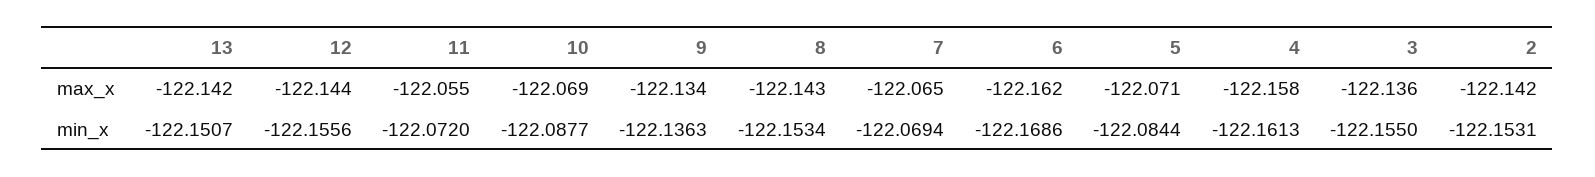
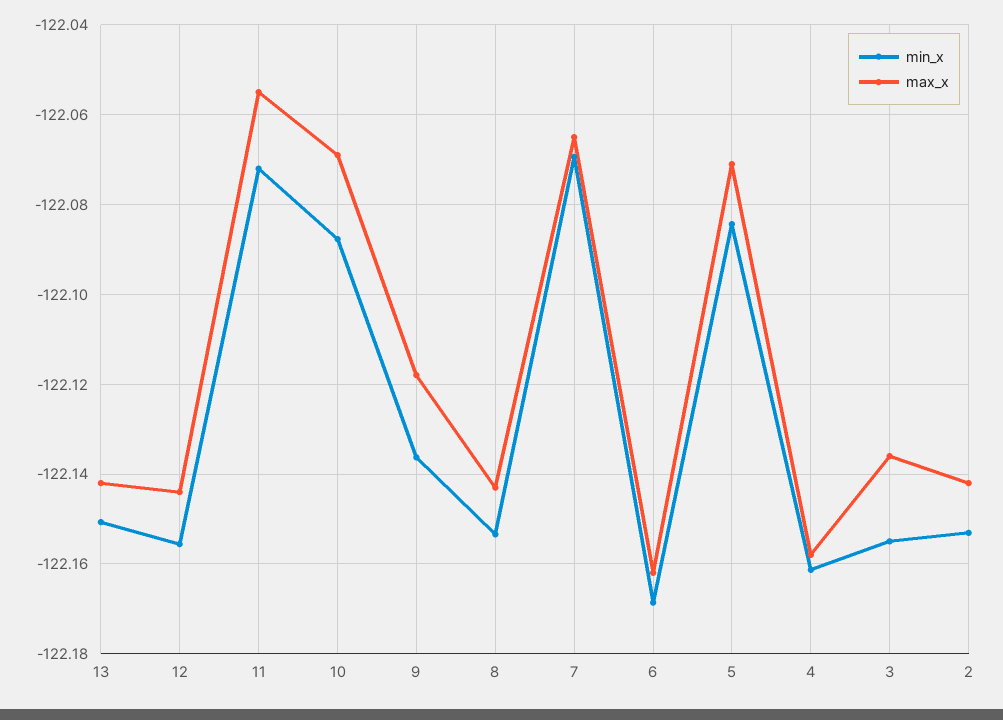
max_x, 9: -122.134 -> -122.118

